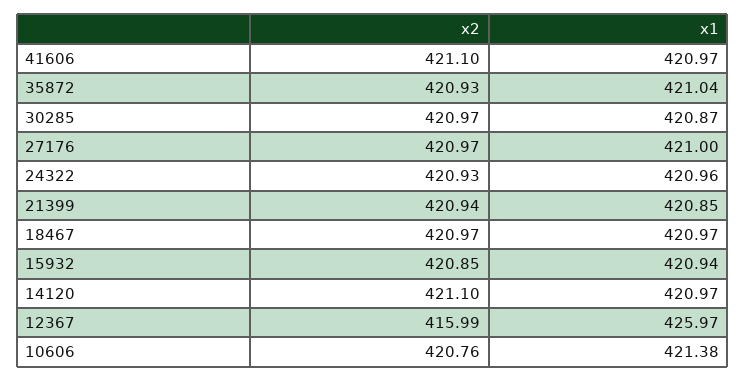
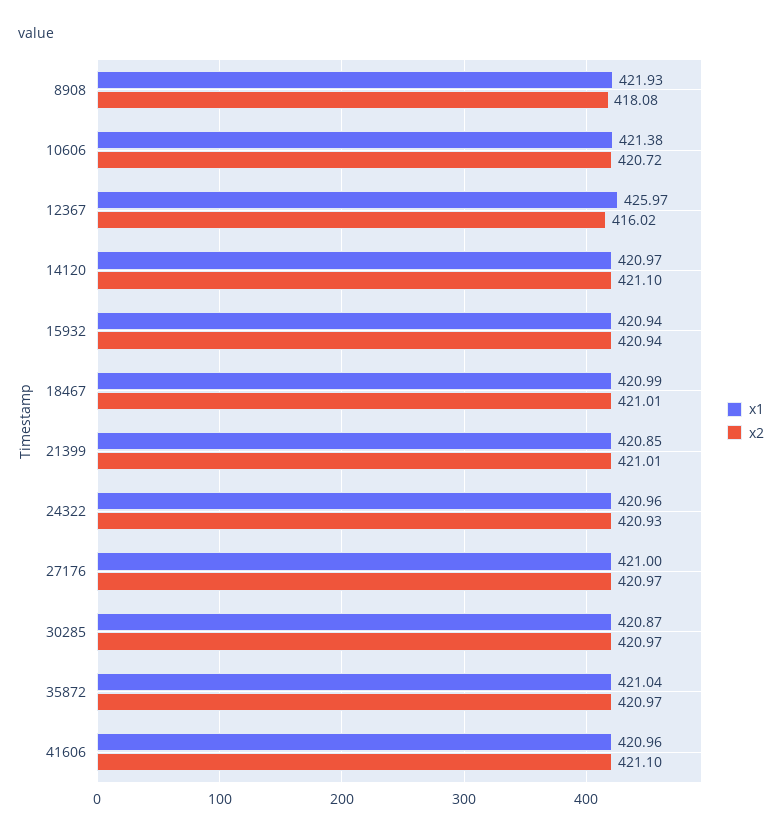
x1, 41606: 420.97 -> 420.96
x2, 35872: 420.93 -> 420.97
x2, 21399: 420.94 -> 421.01
x2, 18467: 420.97 -> 421.01
x1, 18467: 420.97 -> 420.99
x2, 15932: 420.85 -> 420.94
x2, 12367: 415.99 -> 416.02
x2, 10606: 420.76 -> 420.72
x1, 8908: none -> 421.93
x2, 8908: none -> 418.08

